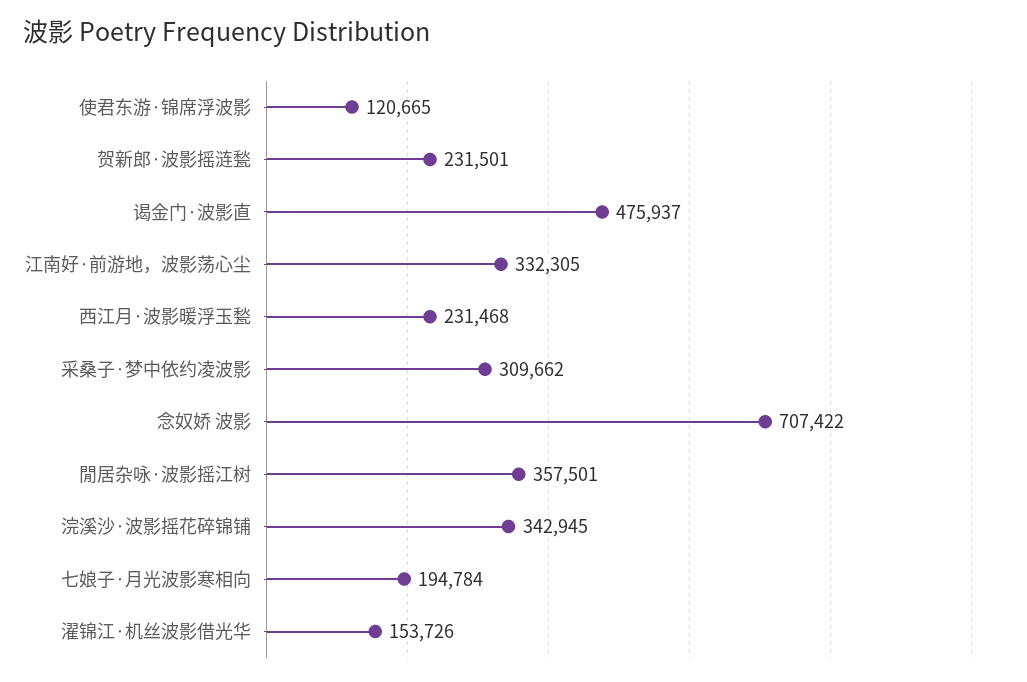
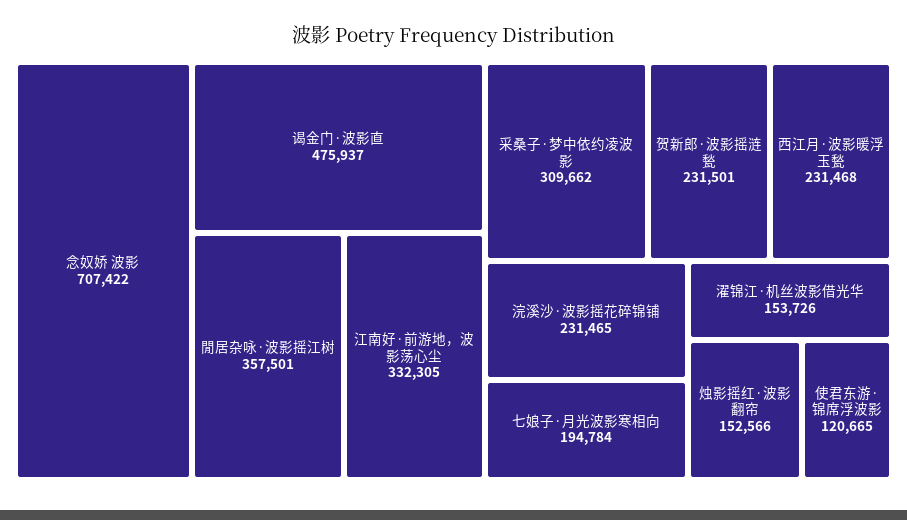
浣溪沙·波影摇花碎锦铺: 342945 -> 231465
烛影摇红·波影翻帘: none -> 152566

